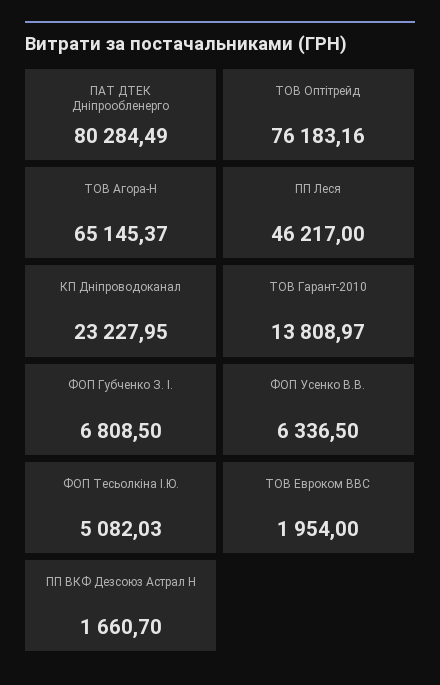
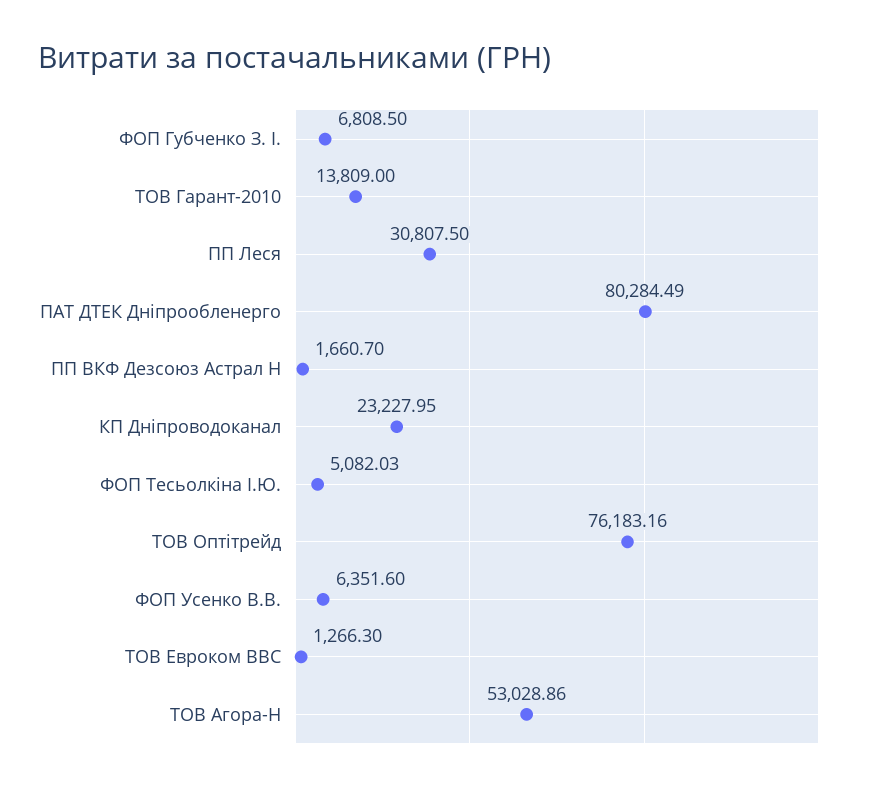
ТОВ Агора-Н: 65145.37 -> 53028.86
ПП Леся: 46217 -> 30807.5
ТОВ Гарант-2010: 13808.97 -> 13809
ФОП Усенко В.В.: 6336.5 -> 6351.6
ТОВ Евроком ВВС: 1954 -> 1266.3

